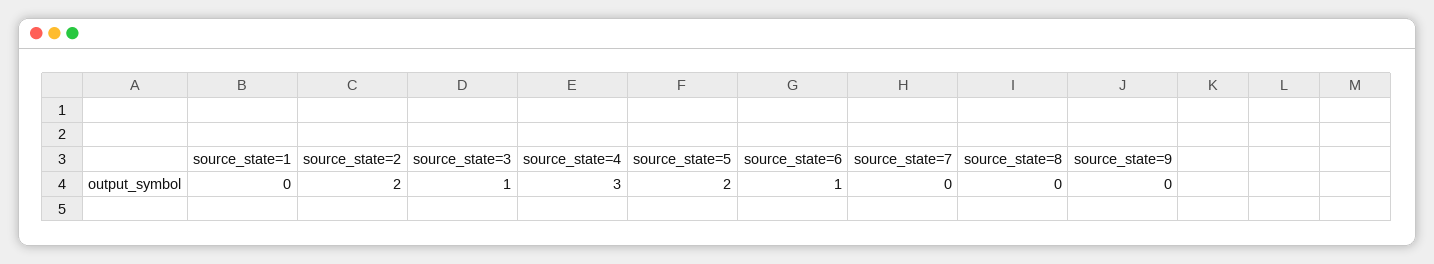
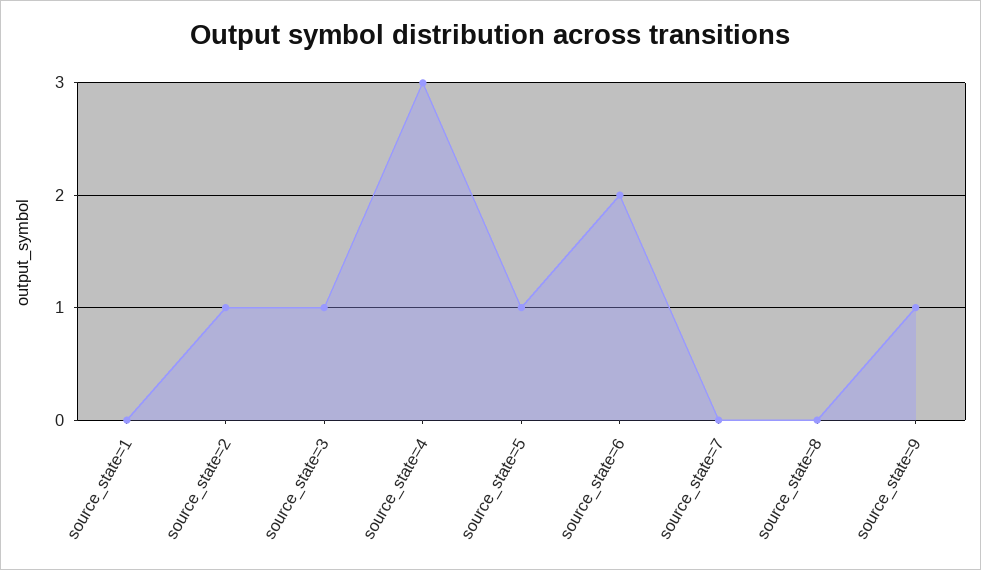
source_state=2: 2 -> 1
source_state=5: 2 -> 1
source_state=6: 1 -> 2
source_state=9: 0 -> 1

